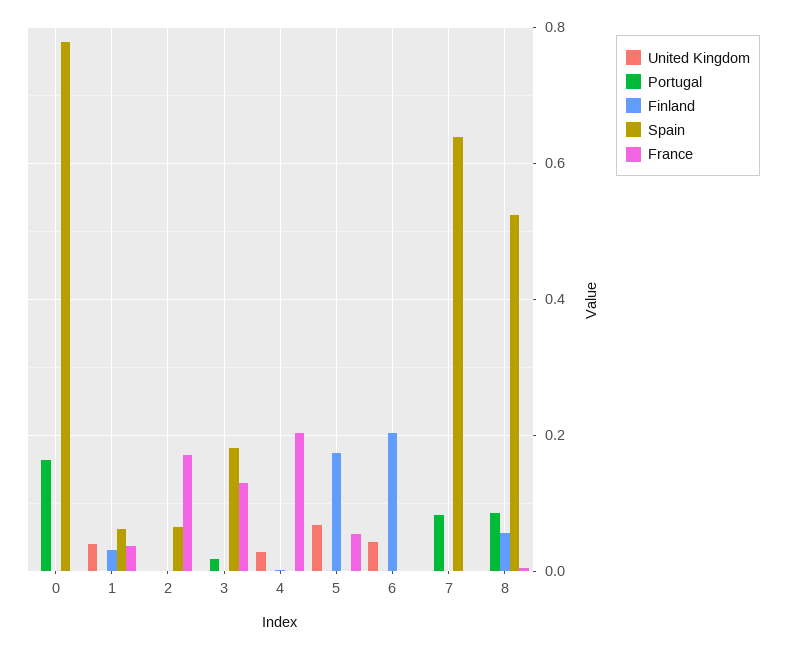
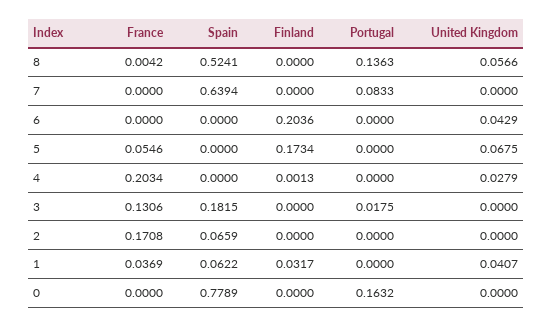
United Kingdom, 8: 0 -> 0.0566
Portugal, 8: 0.08 -> 0.1363
Finland, 8: 0.06 -> 0

